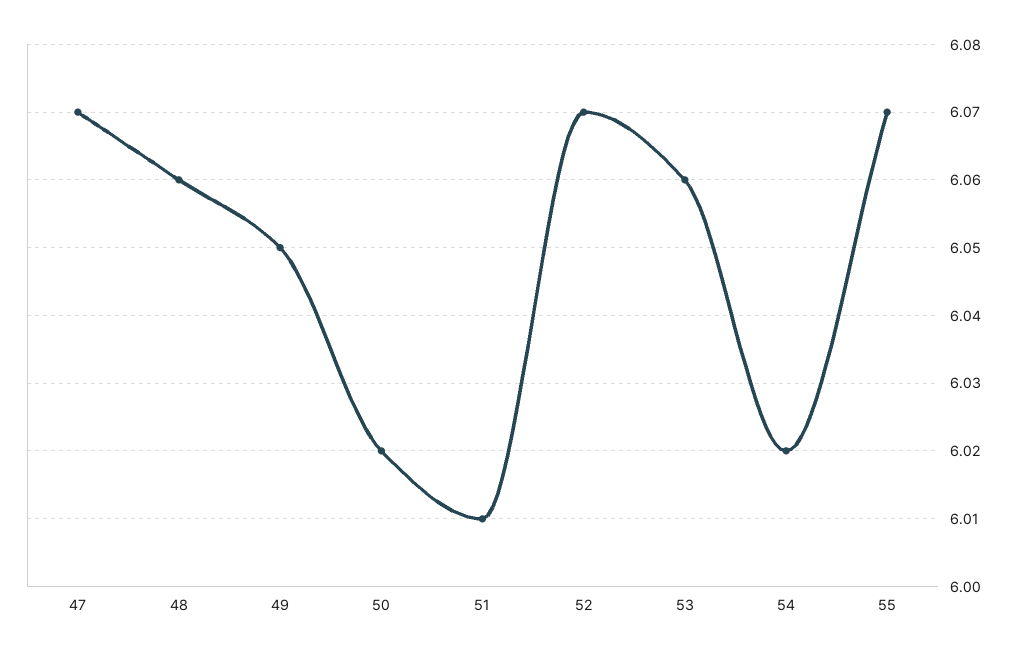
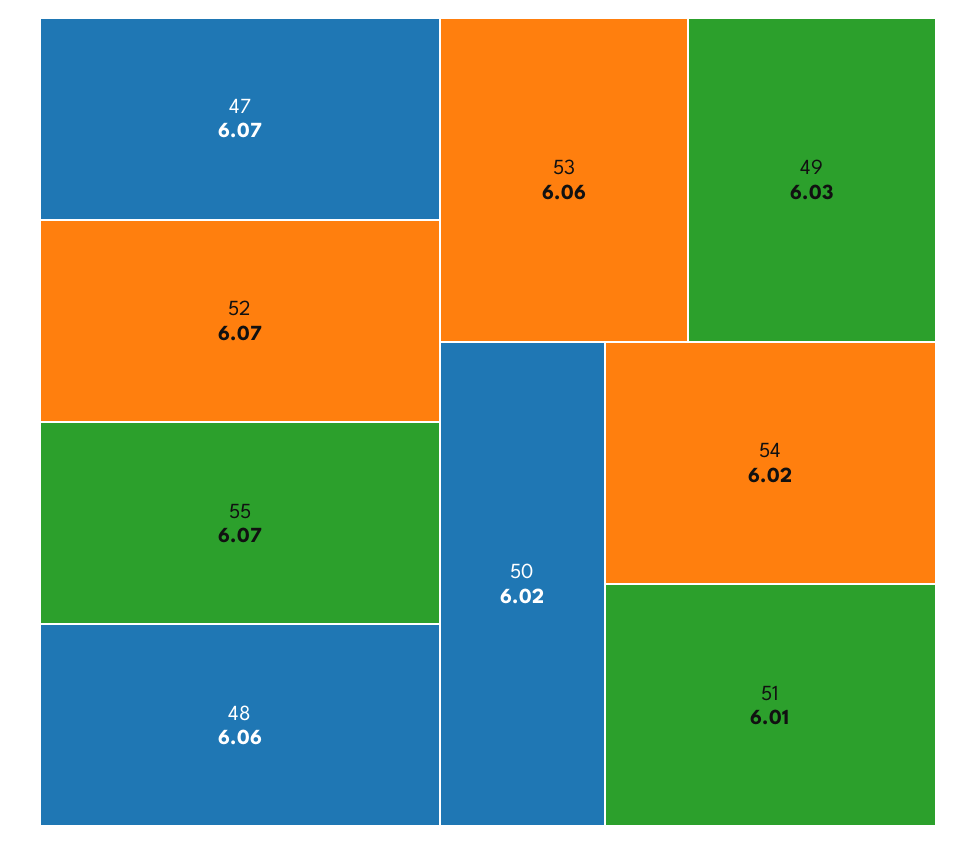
49: 6.05 -> 6.03

